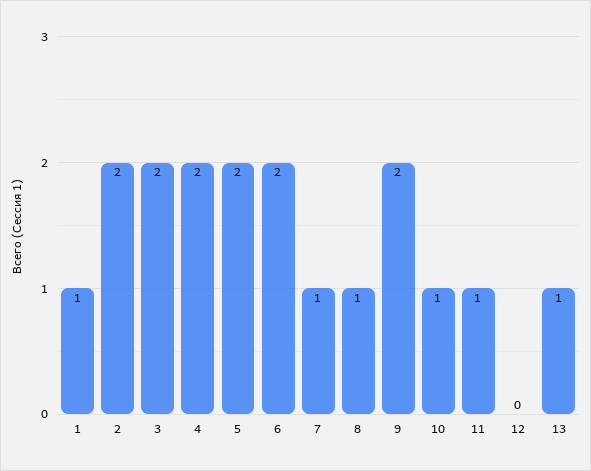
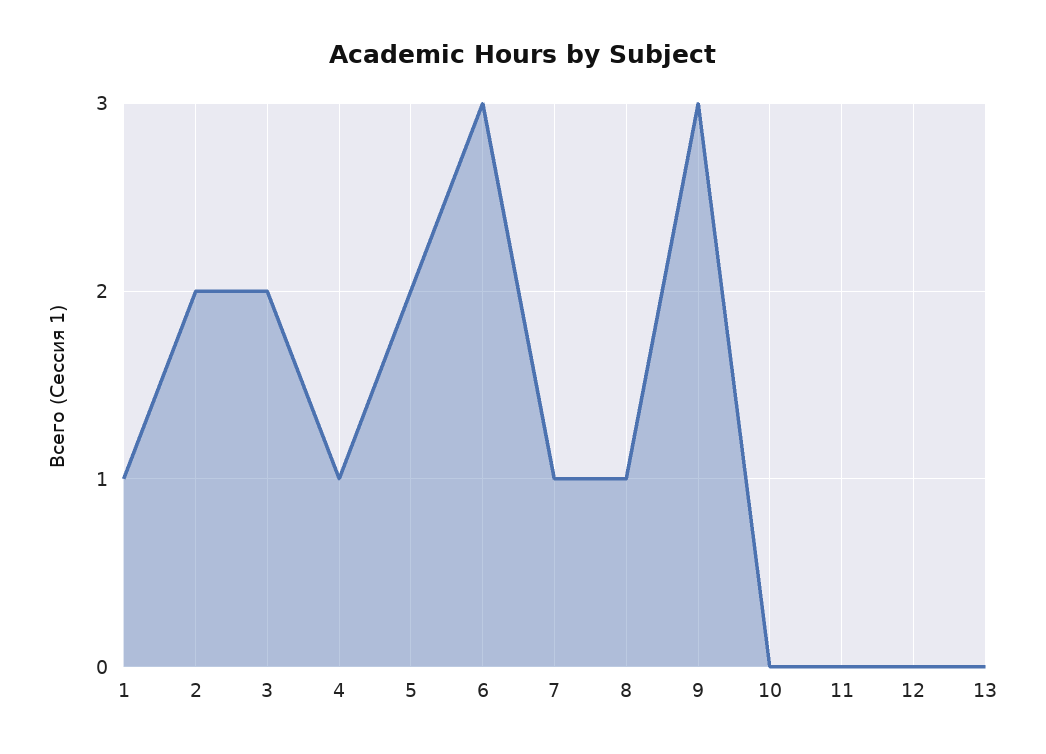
4: 2 -> 1
6: 2 -> 3
9: 2 -> 3
10: 1 -> 0
11: 1 -> 0
13: 1 -> 0

